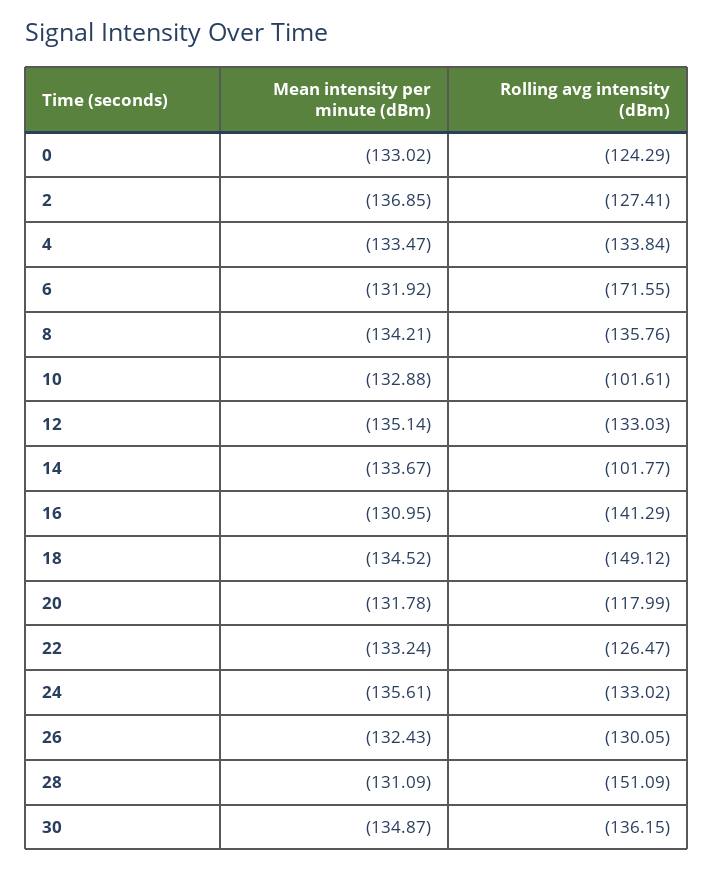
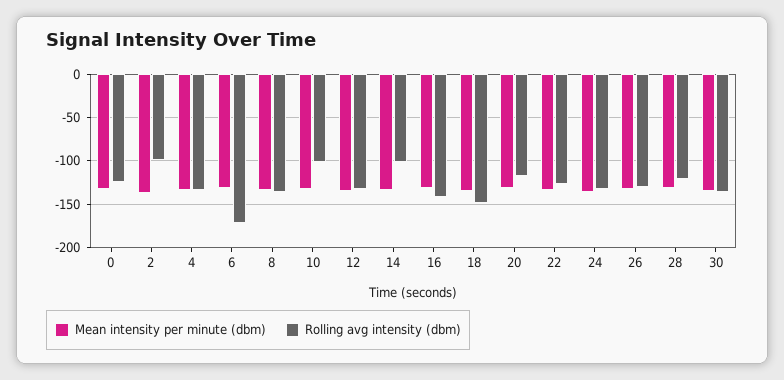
Rolling avg intensity (dBm), 2: -127.41 -> -100
Rolling avg intensity (dBm), 28: -151.09 -> -120

